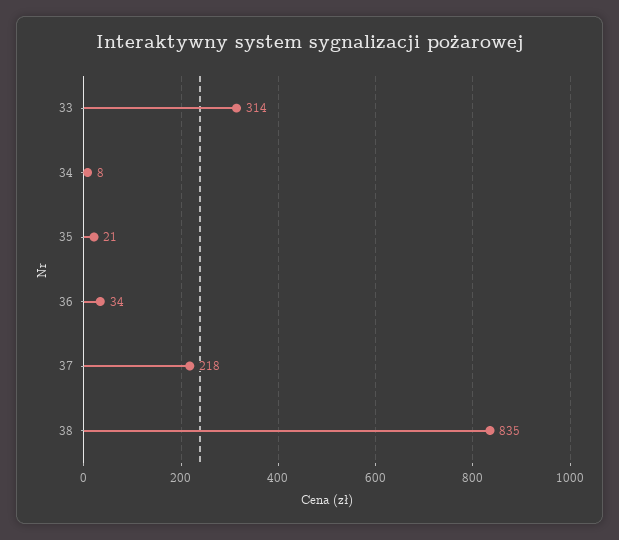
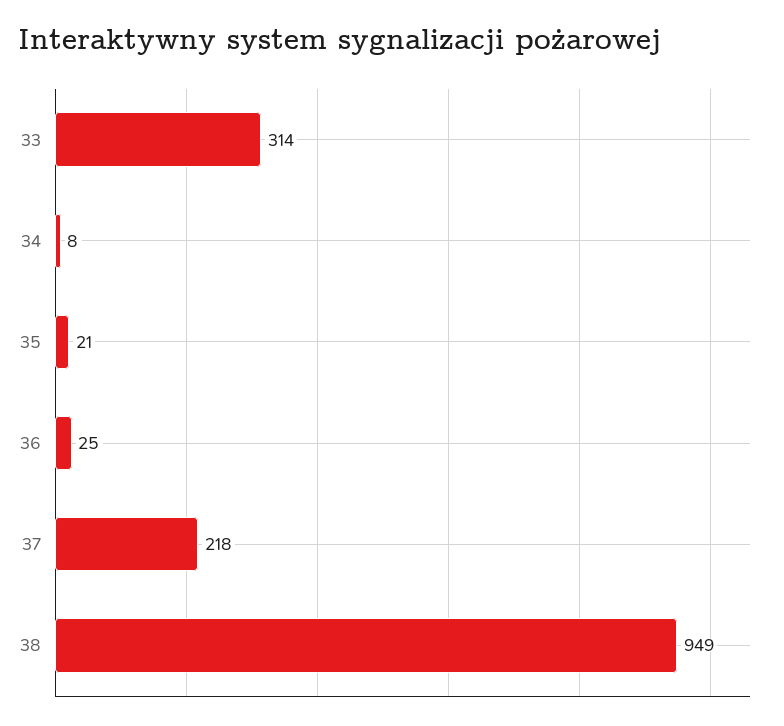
36: 34 -> 25
38: 835 -> 949

